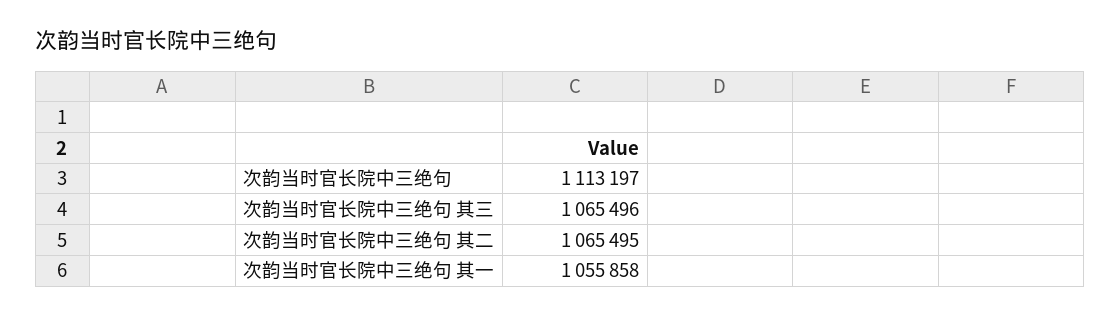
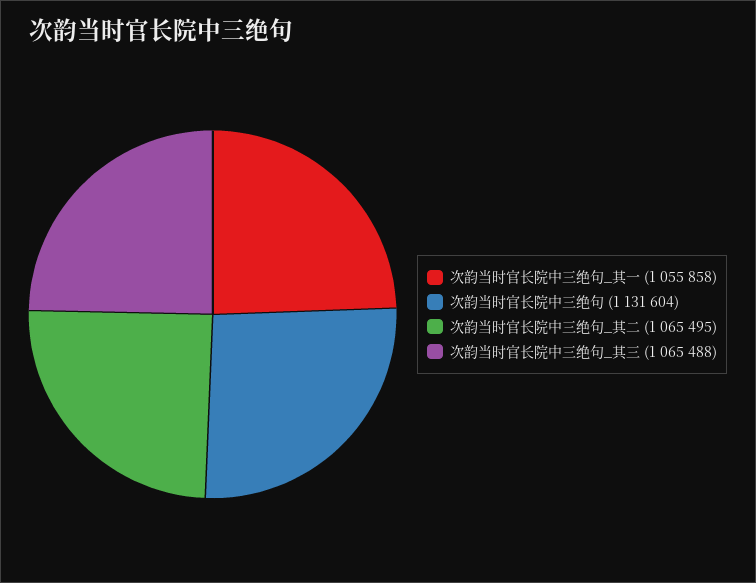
次韵当时官长院中三绝句: 1113197 -> 1131604
次韵当时官长院中三绝句 其三: 1065496 -> 1065488

